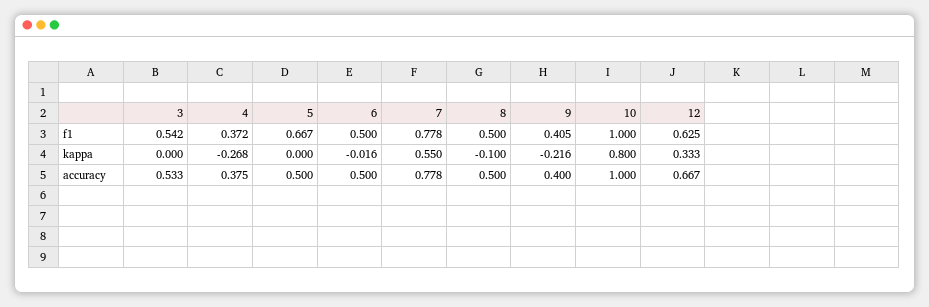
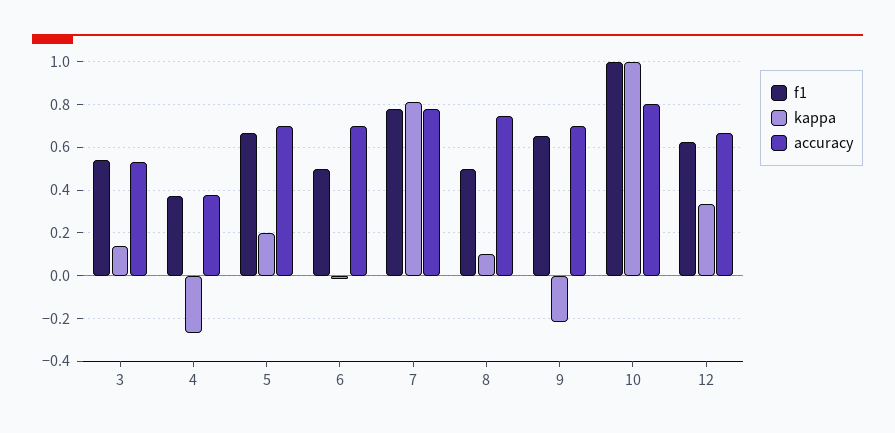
f1, 9: 0.405 -> 0.65
kappa, 3: 0 -> 0.15
kappa, 5: 0 -> 0.2
kappa, 7: 0.55 -> 0.8
kappa, 8: -0.1 -> 0.1
kappa, 10: 0.8 -> 1
accuracy, 5: 0.5 -> 0.7
accuracy, 6: 0.5 -> 0.7
accuracy, 8: 0.5 -> 0.75
accuracy, 9: 0.4 -> 0.7
accuracy, 10: 1 -> 0.8

